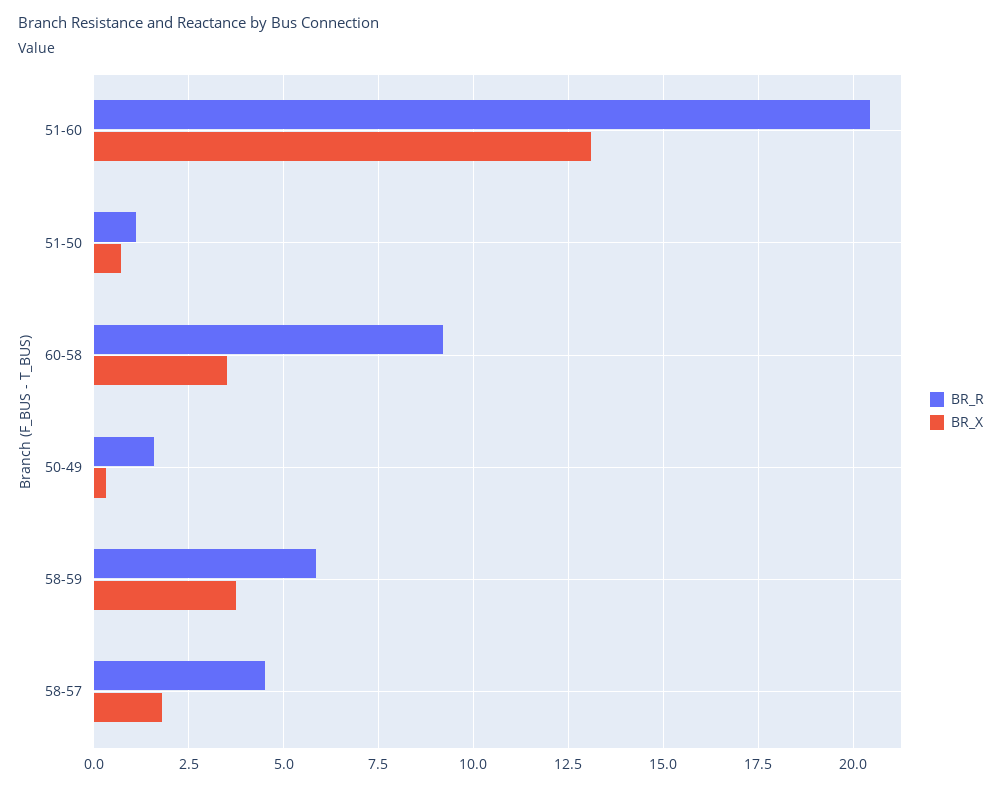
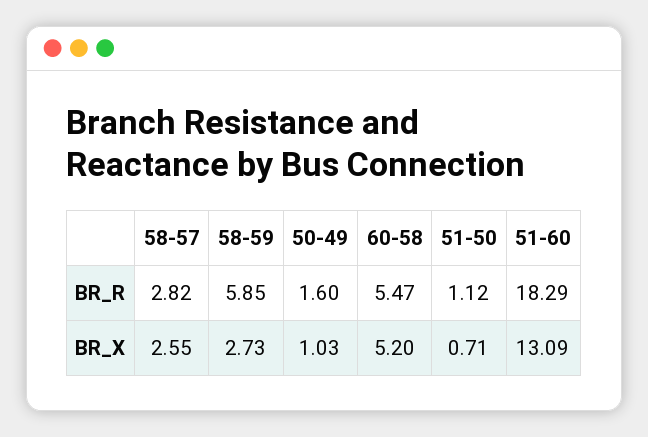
BR_R, 51-60: 20.5 -> 18.29
BR_R, 60-58: 9.25 -> 5.47
BR_X, 60-58: 3.5 -> 5.2
BR_X, 50-49: 0.25 -> 1.03
BR_X, 58-59: 3.75 -> 2.73
BR_R, 58-57: 4.5 -> 2.82
BR_X, 58-57: 1.75 -> 2.55

